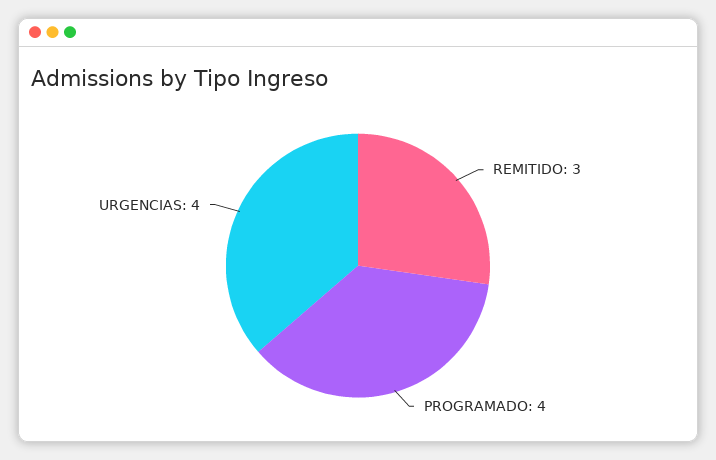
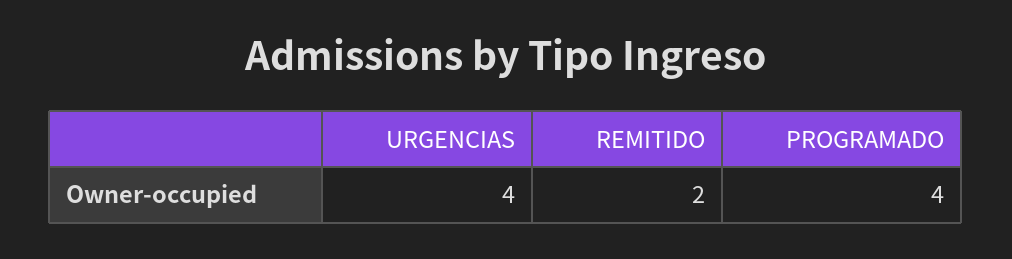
REMITIDO: 3 -> 2

